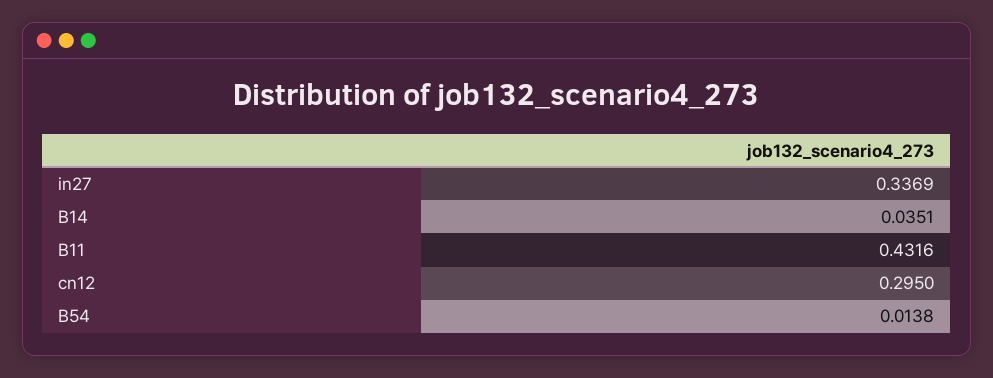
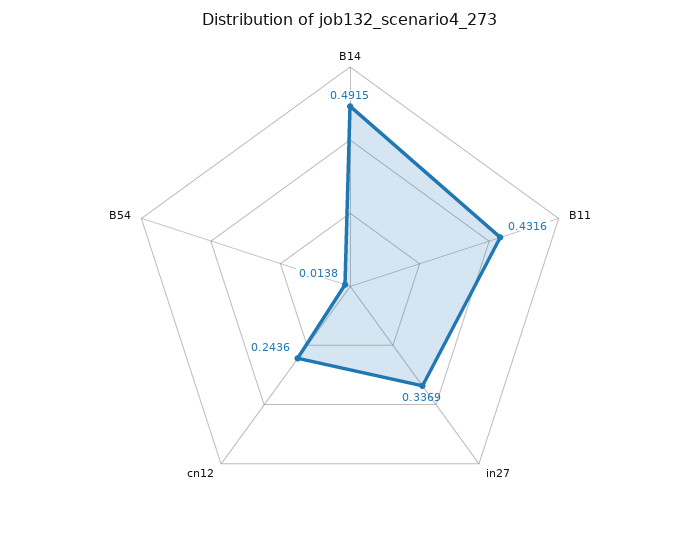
B14: 0.0351 -> 0.4915
cn12: 0.295 -> 0.2436

